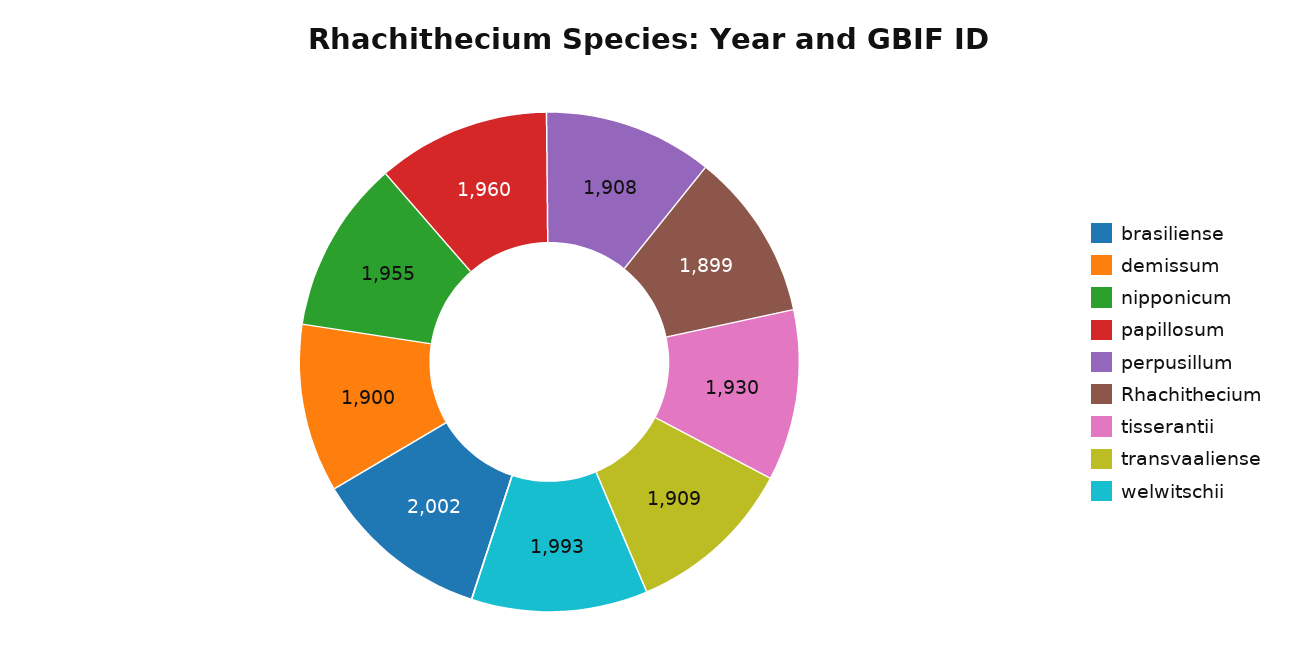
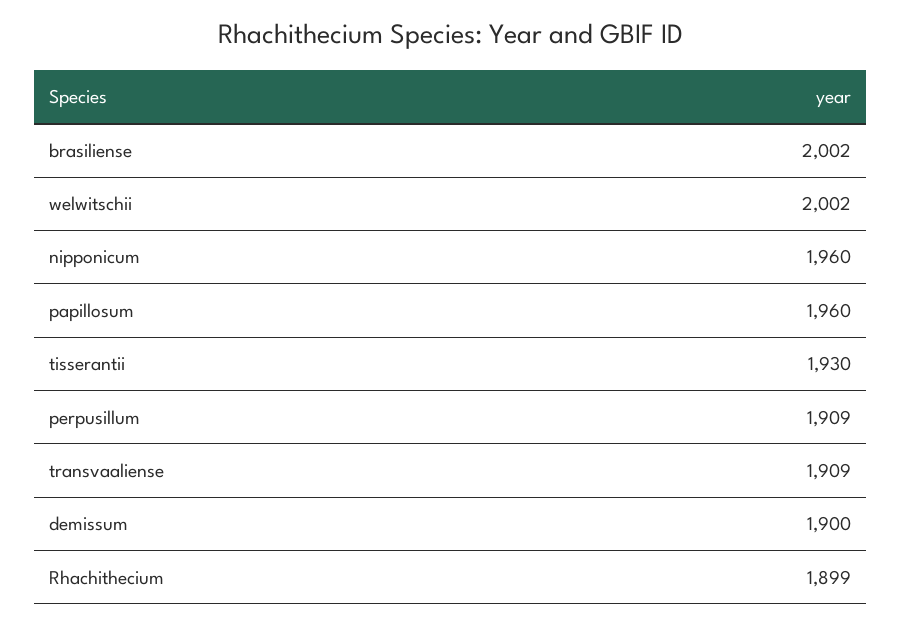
nipponicum: 1955 -> 1960
perpusillum: 1908 -> 1909
welwitschii: 1993 -> 2002

